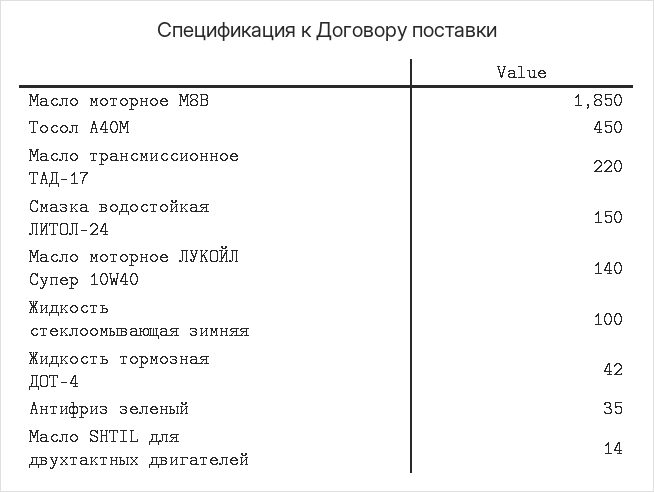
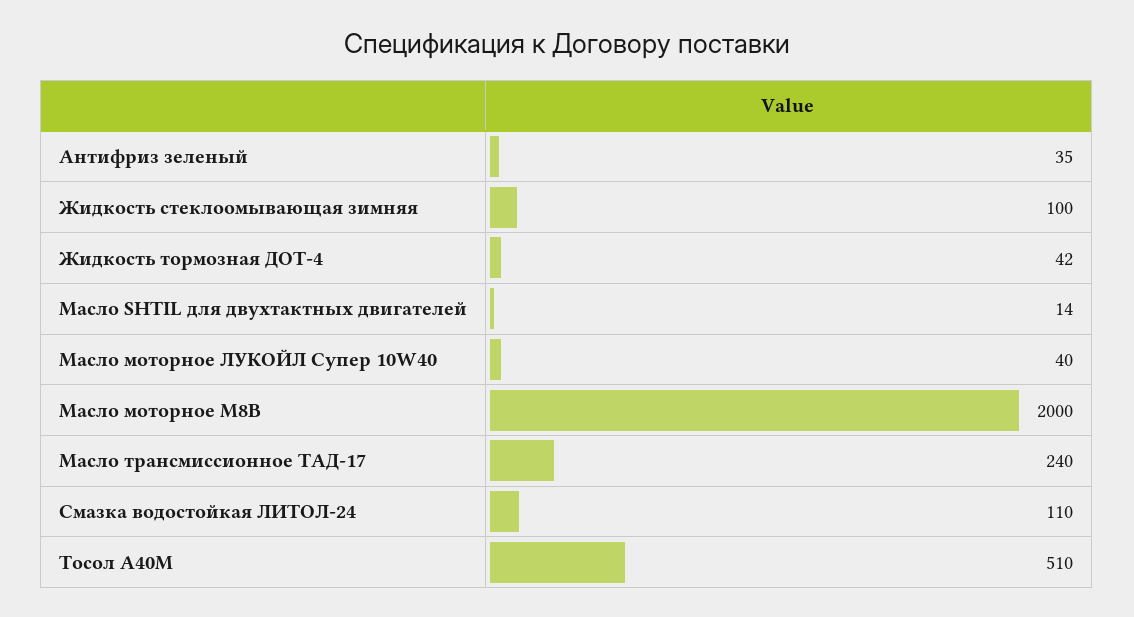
Масло моторное М8В: 1850 -> 2000
Тосол А40М: 450 -> 510
Масло трансмиссионное ТАД-17: 220 -> 240
Смазка водостойкая ЛИТОЛ-24: 150 -> 110
Масло моторное ЛУКОЙЛ Супер 10W40: 140 -> 40

